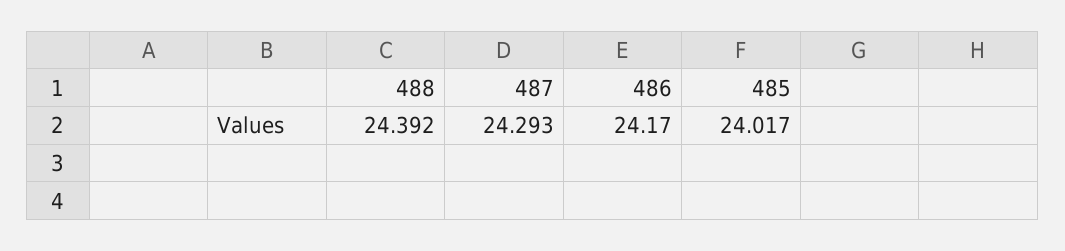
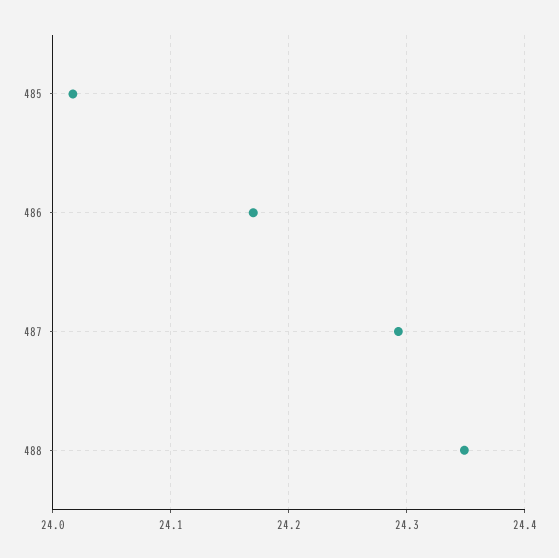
488: 24.392 -> 24.35

